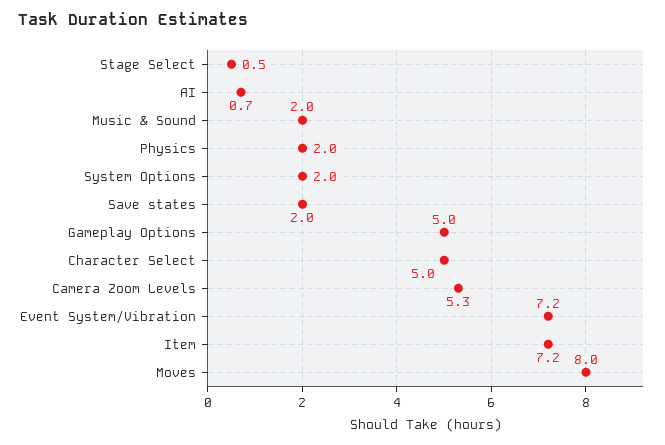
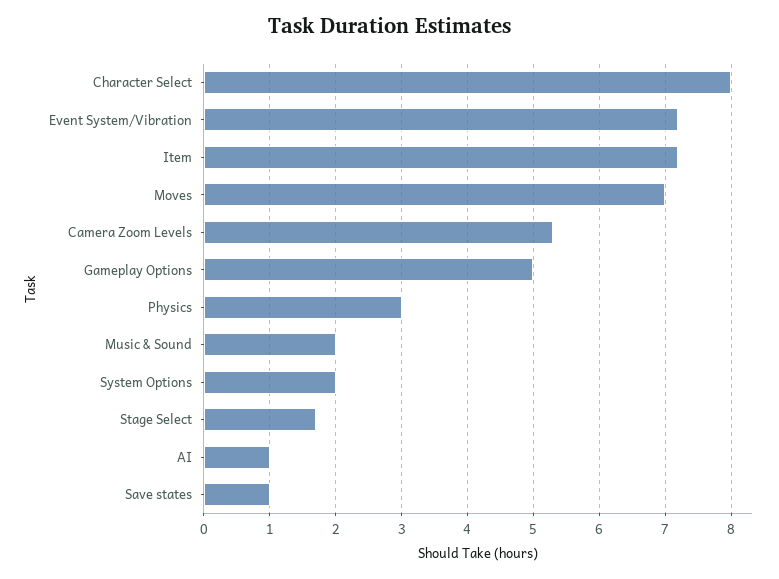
Stage Select: 0.5 -> 1.7
AI: 0.7 -> 1
Physics: 2 -> 3
Save states: 2 -> 1
Character Select: 5 -> 8
Moves: 8 -> 7

